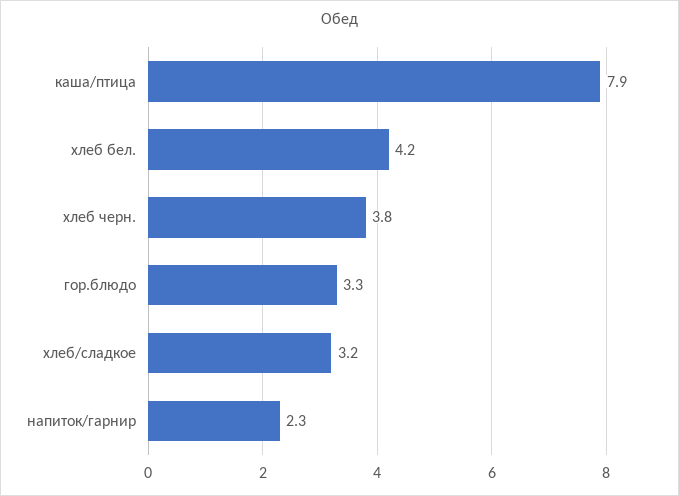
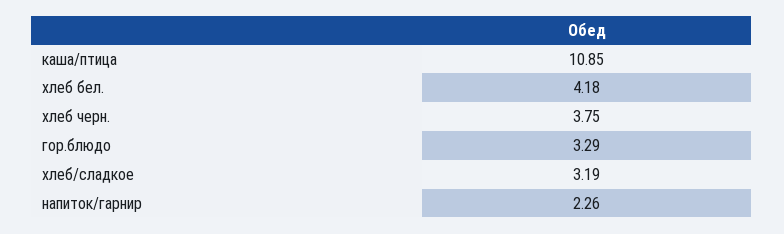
каша/птица: 7.9 -> 10.85

